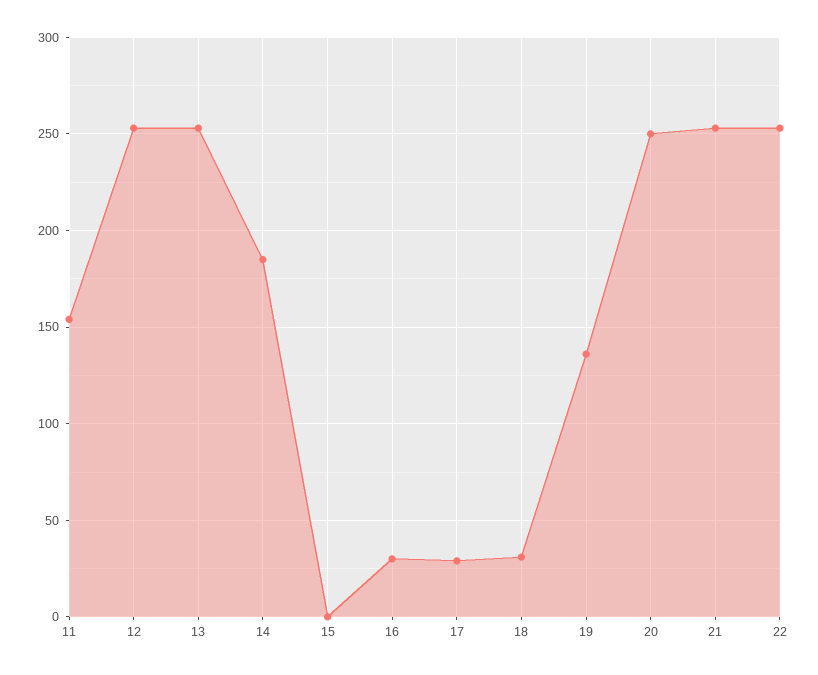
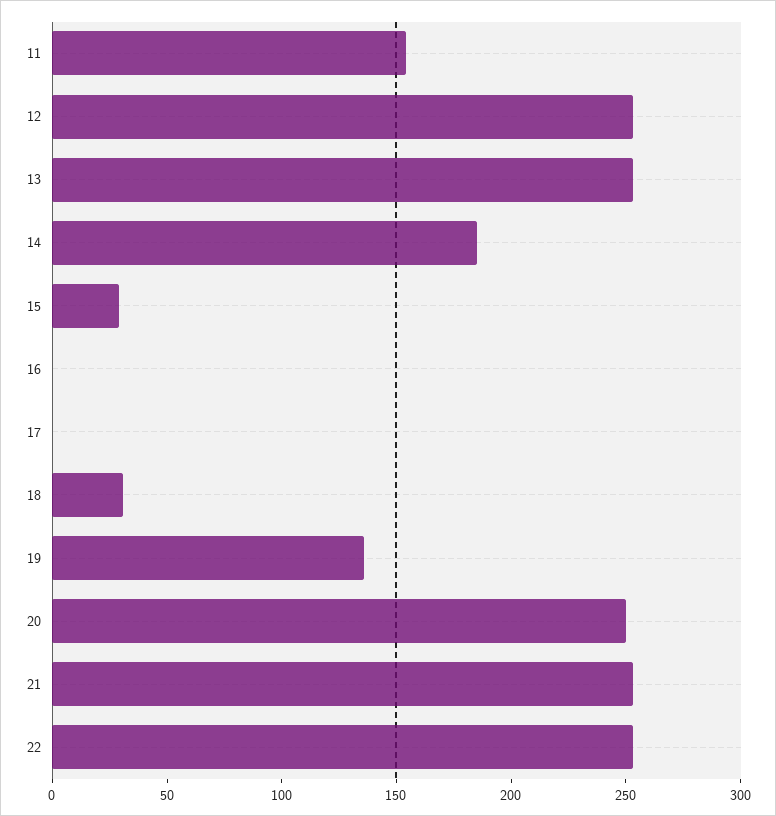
15: 0 -> 30
16: 30 -> 0
17: 30 -> 0

